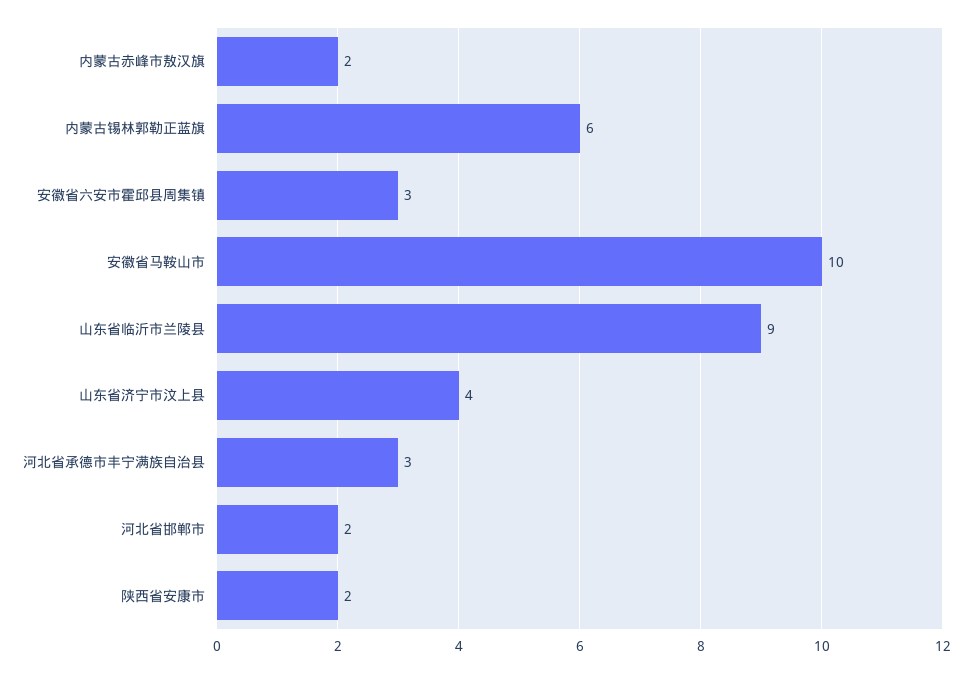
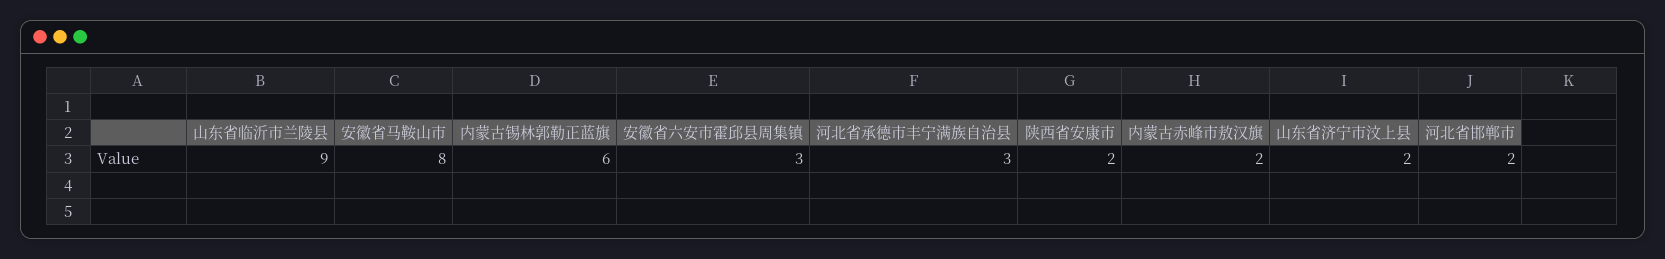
安徽省马鞍山市: 10 -> 8
山东省济宁市汶上县: 4 -> 2

